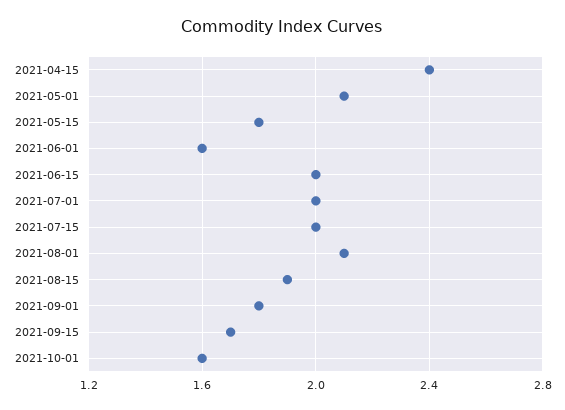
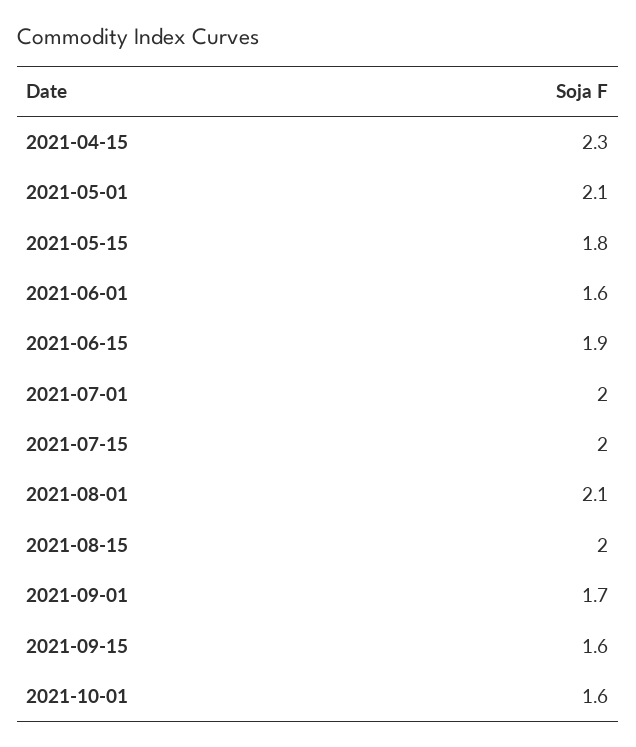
2021-04-15: 2.4 -> 2.3
2021-06-15: 2 -> 1.9
2021-08-15: 1.9 -> 2
2021-09-01: 1.8 -> 1.7
2021-09-15: 1.7 -> 1.6

